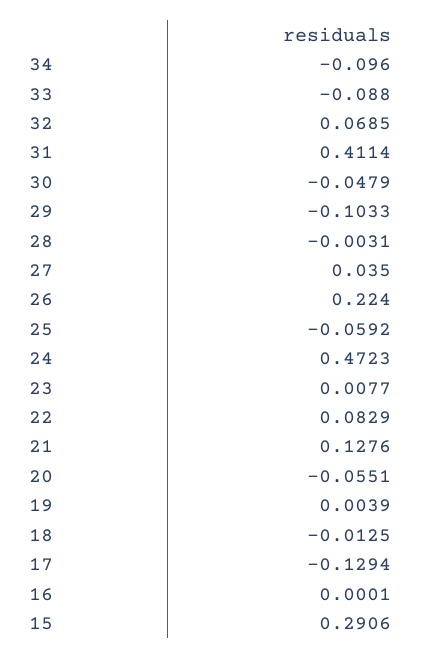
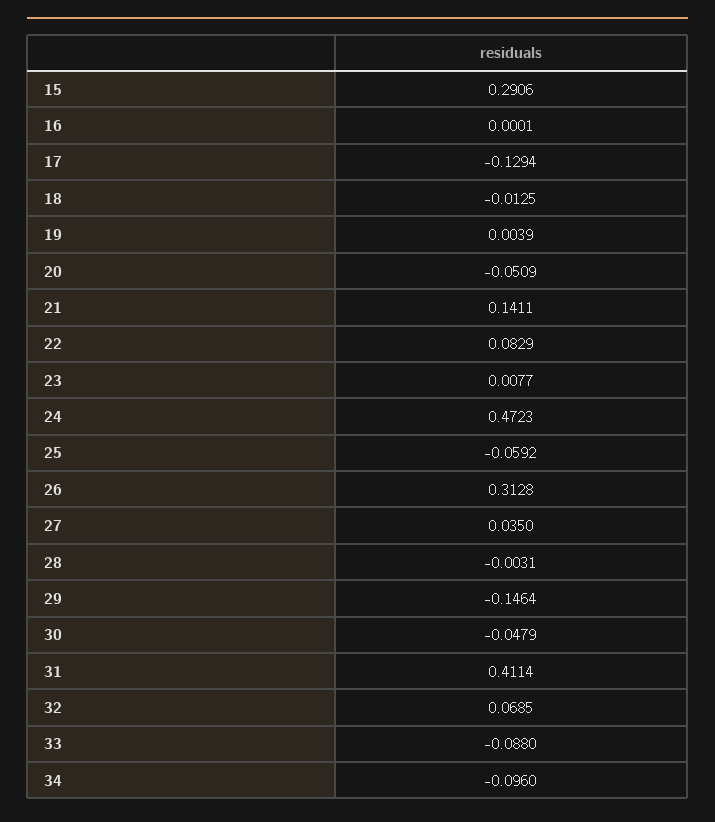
29: -0.1033 -> -0.1464
26: 0.224 -> 0.3128
21: 0.1276 -> 0.1411
20: -0.0551 -> -0.0509

